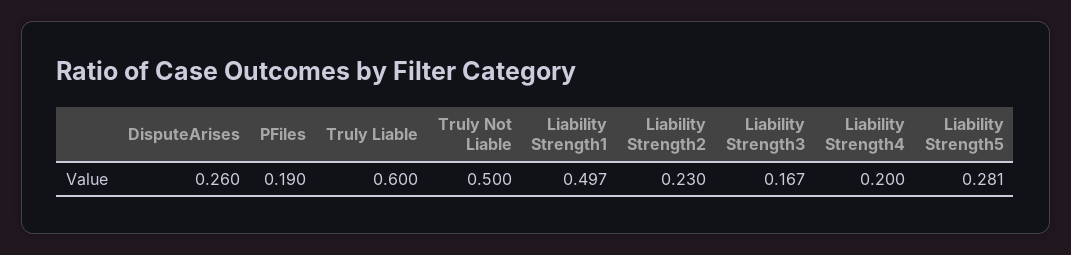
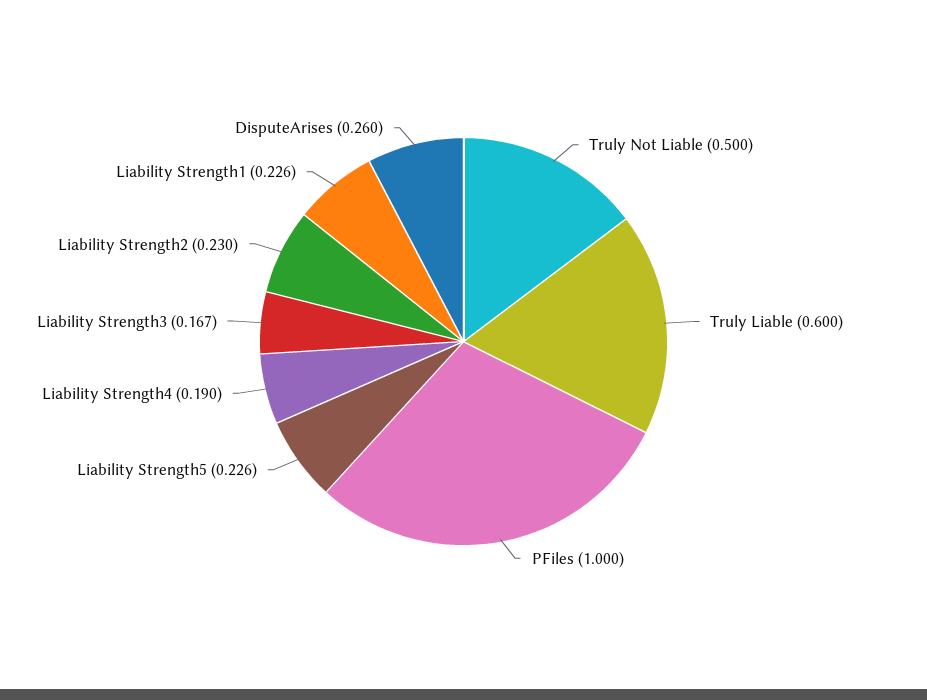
PFiles: 0.19 -> 1
Liability Strength1: 0.497 -> 0.226
Liability Strength4: 0.2 -> 0.19
Liability Strength5: 0.281 -> 0.226

